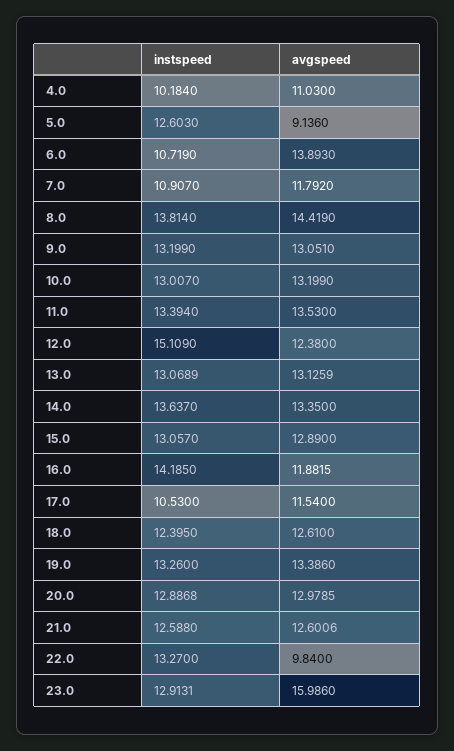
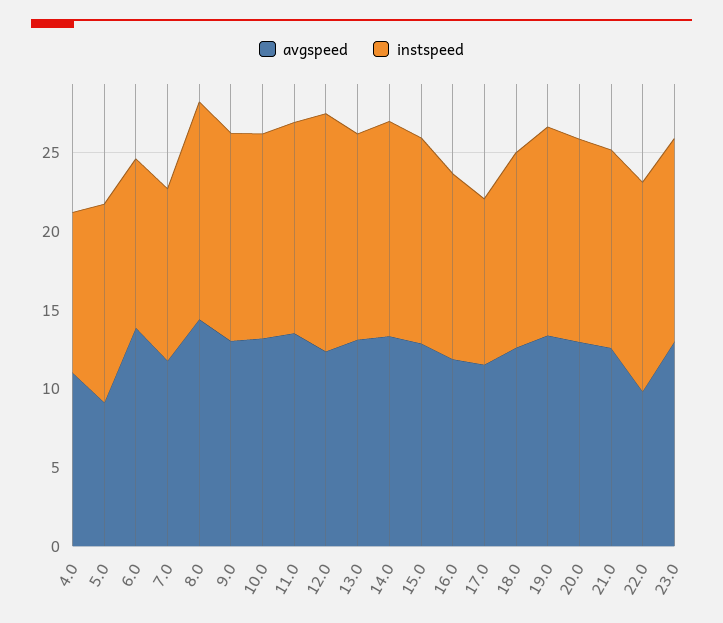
instspeed, 16.0: 14.185 -> 12
avgspeed, 23.0: 15.986 -> 13

